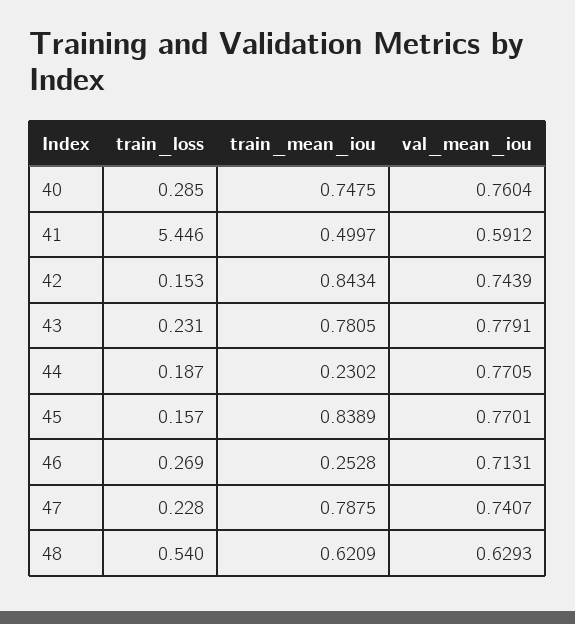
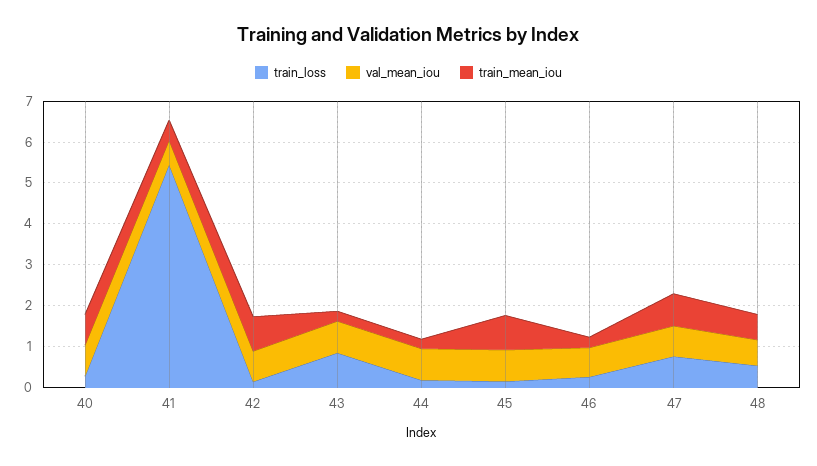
train_loss, 43: 0.231 -> 0.8
train_mean_iou, 43: 0.7805 -> 0.2
train_loss, 47: 0.228 -> 0.8

